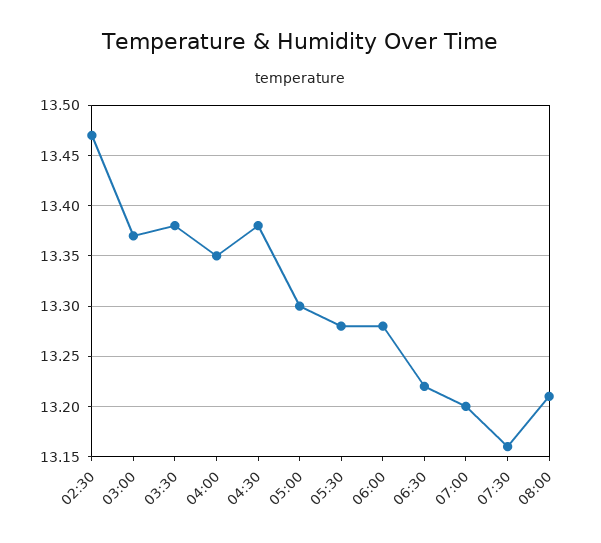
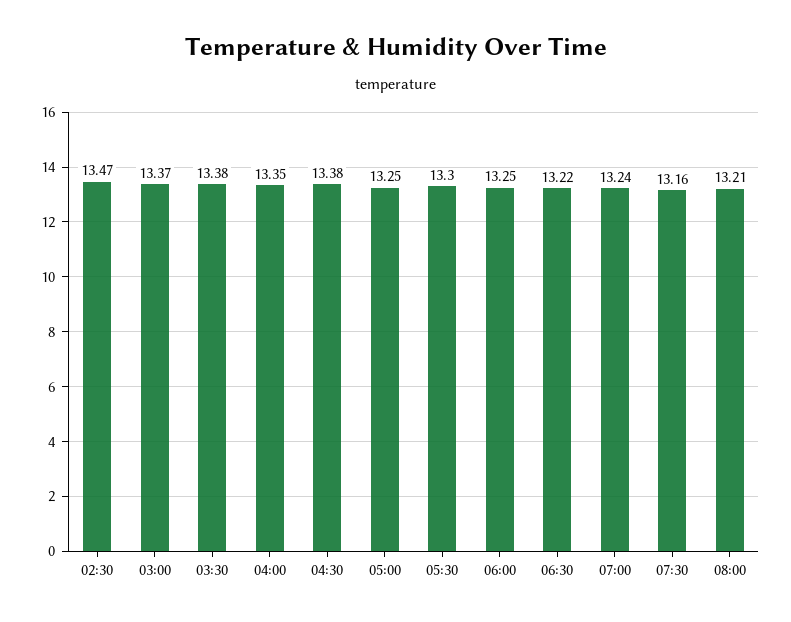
05:00: 13.3 -> 13.25
05:30: 13.28 -> 13.3
06:00: 13.28 -> 13.25
07:00: 13.2 -> 13.24

